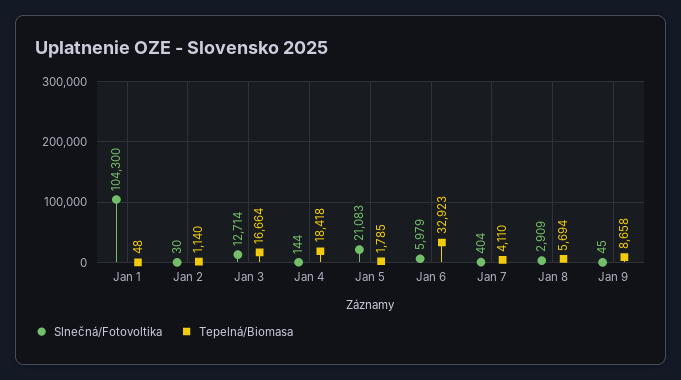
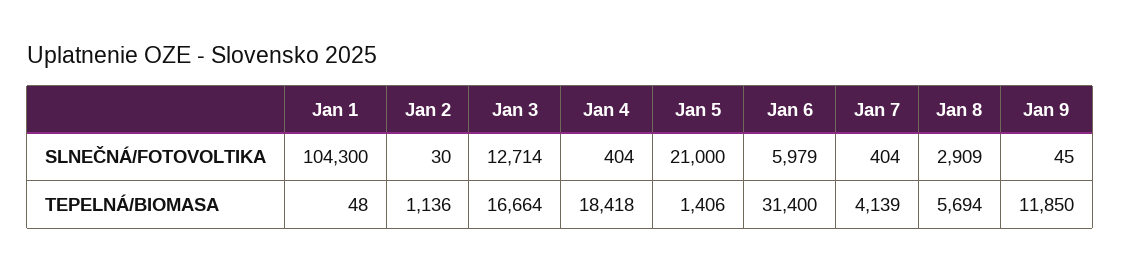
Tepelná/Biomasa, Jan 2: 1140 -> 1136
Slnečná/Fotovoltika, Jan 4: 144 -> 404
Slnečná/Fotovoltika, Jan 5: 21083 -> 21000
Tepelná/Biomasa, Jan 5: 1785 -> 1406
Tepelná/Biomasa, Jan 6: 32923 -> 31400
Tepelná/Biomasa, Jan 7: 4110 -> 4139
Tepelná/Biomasa, Jan 9: 8658 -> 11850

